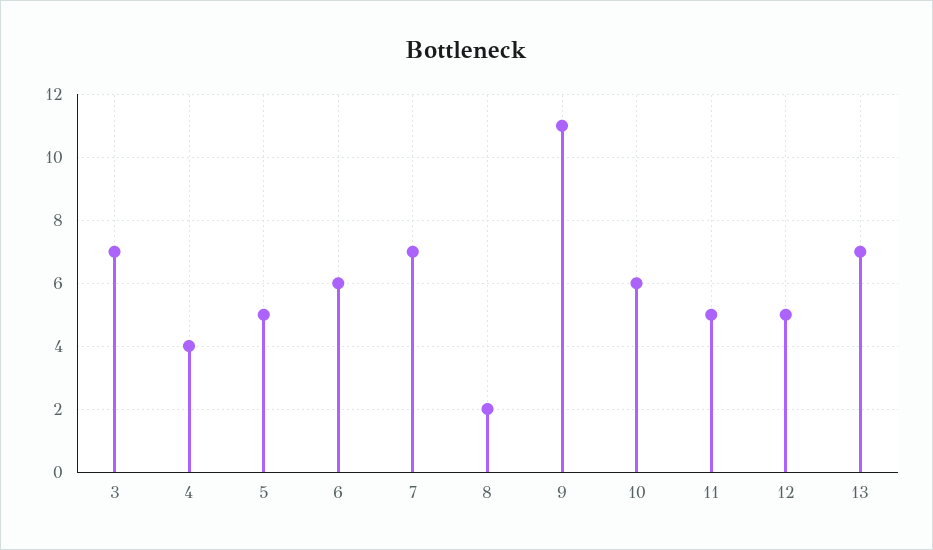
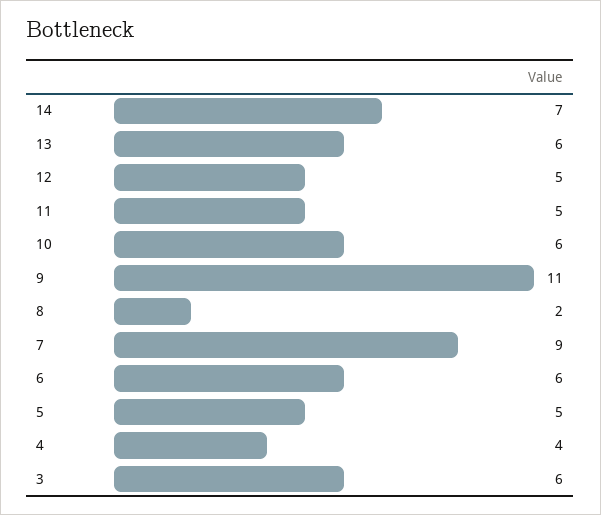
3: 7 -> 6
7: 7 -> 9
13: 7 -> 6
14: none -> 7

